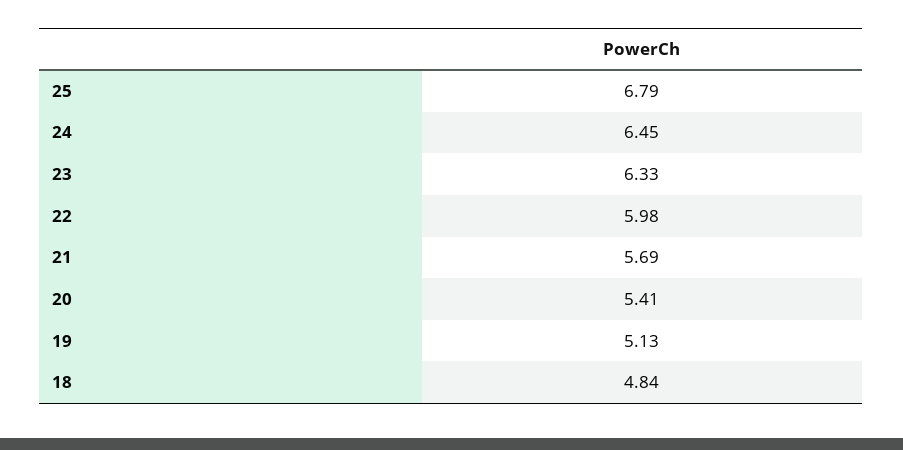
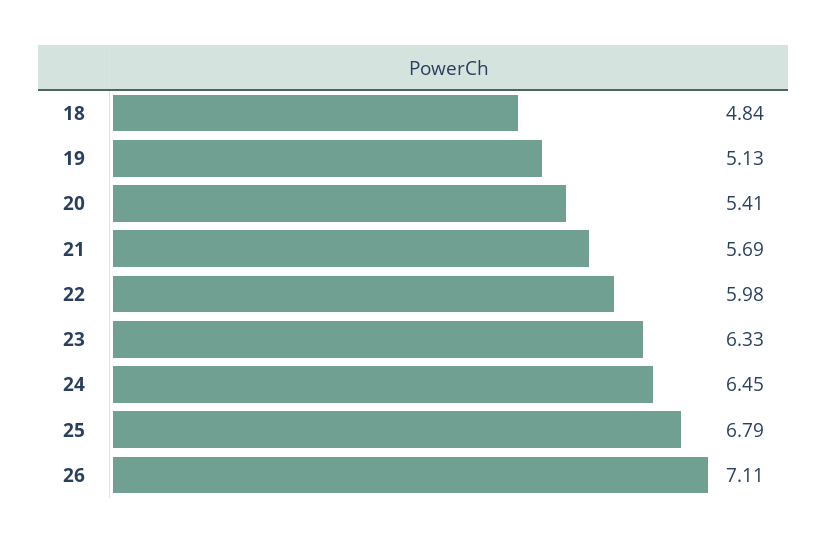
26: none -> 7.11

